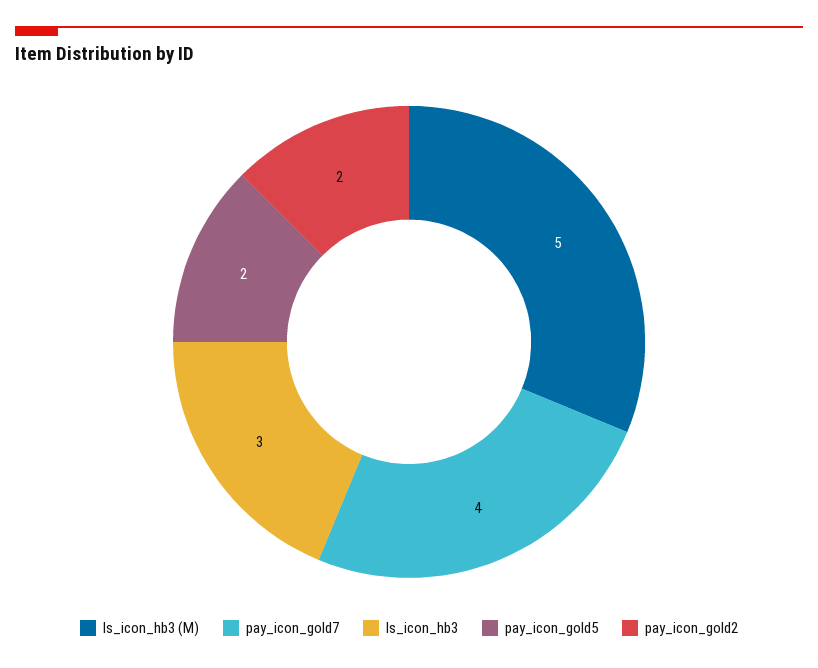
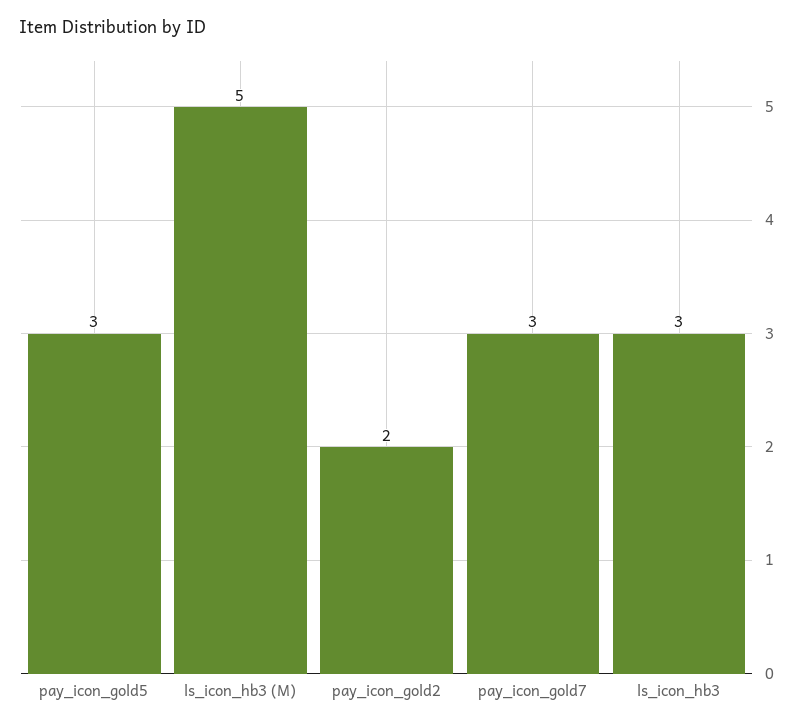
pay_icon_gold7: 4 -> 3
pay_icon_gold5: 2 -> 3

